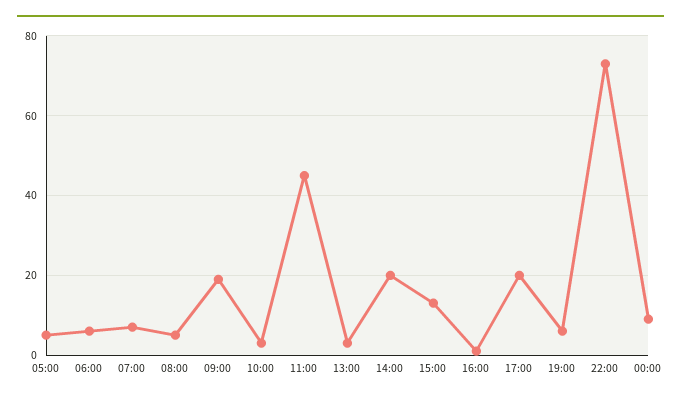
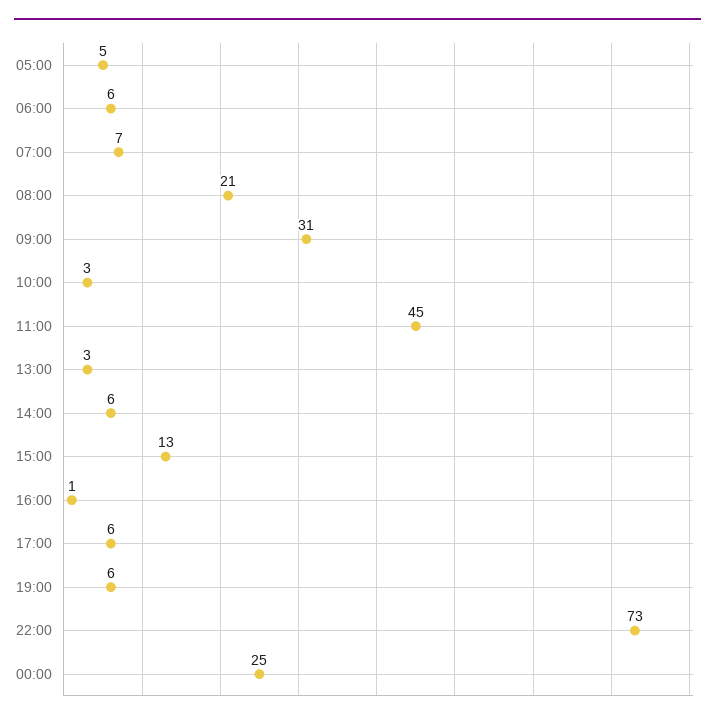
08:00: 5 -> 21
09:00: 20 -> 31
14:00: 20 -> 6
17:00: 20 -> 6
00:00: 10 -> 25

